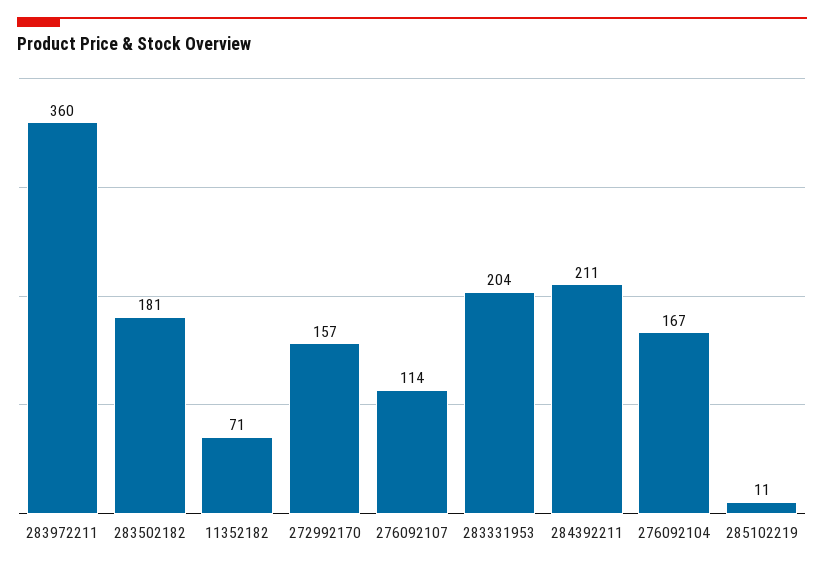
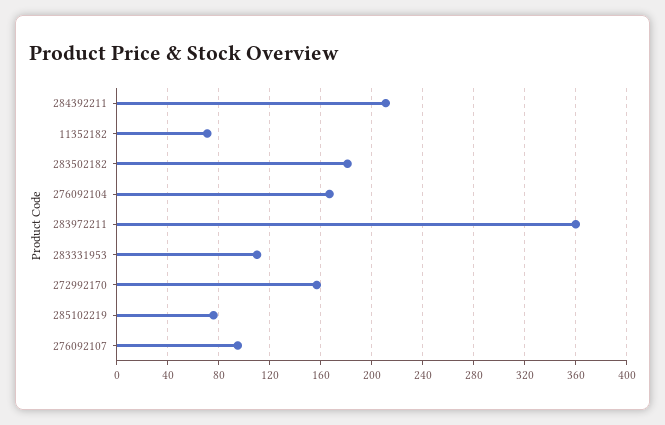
276092107: 114 -> 95
283331953: 204 -> 110
285102219: 11 -> 75

